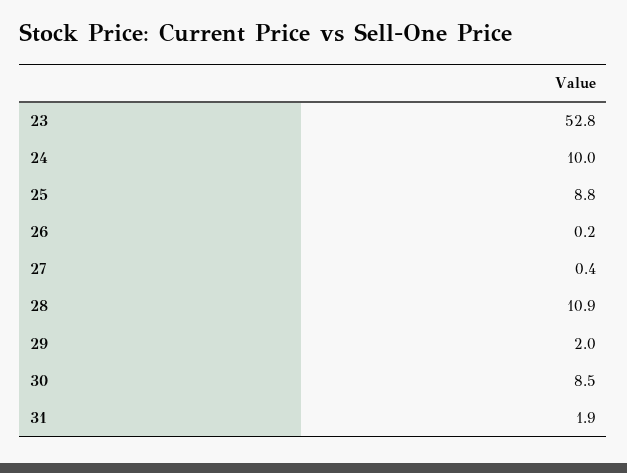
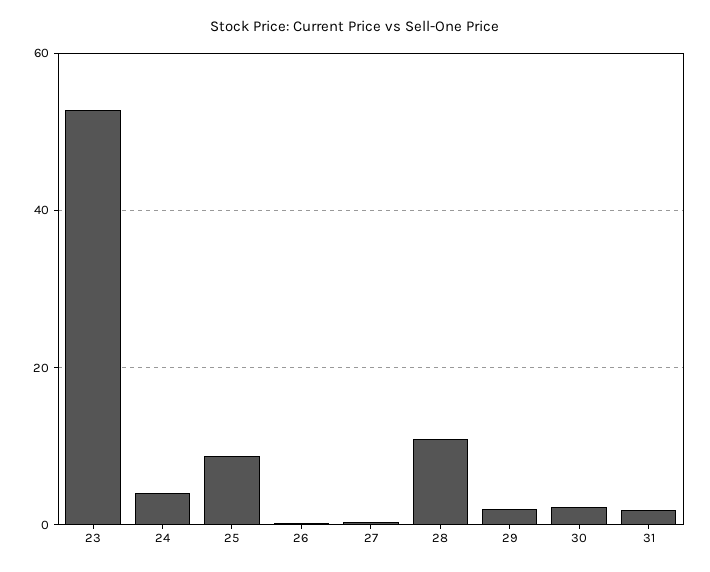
24: 10 -> 4
30: 8.5 -> 2

